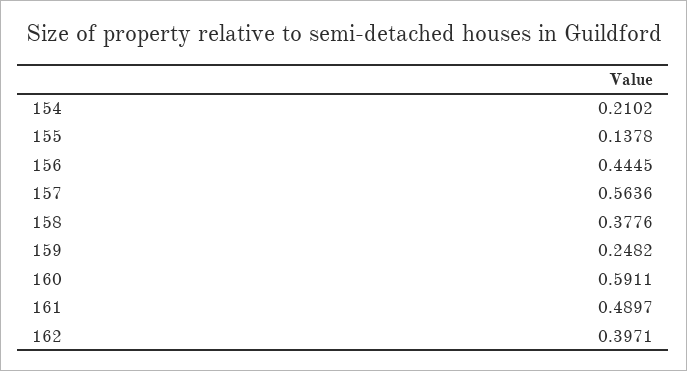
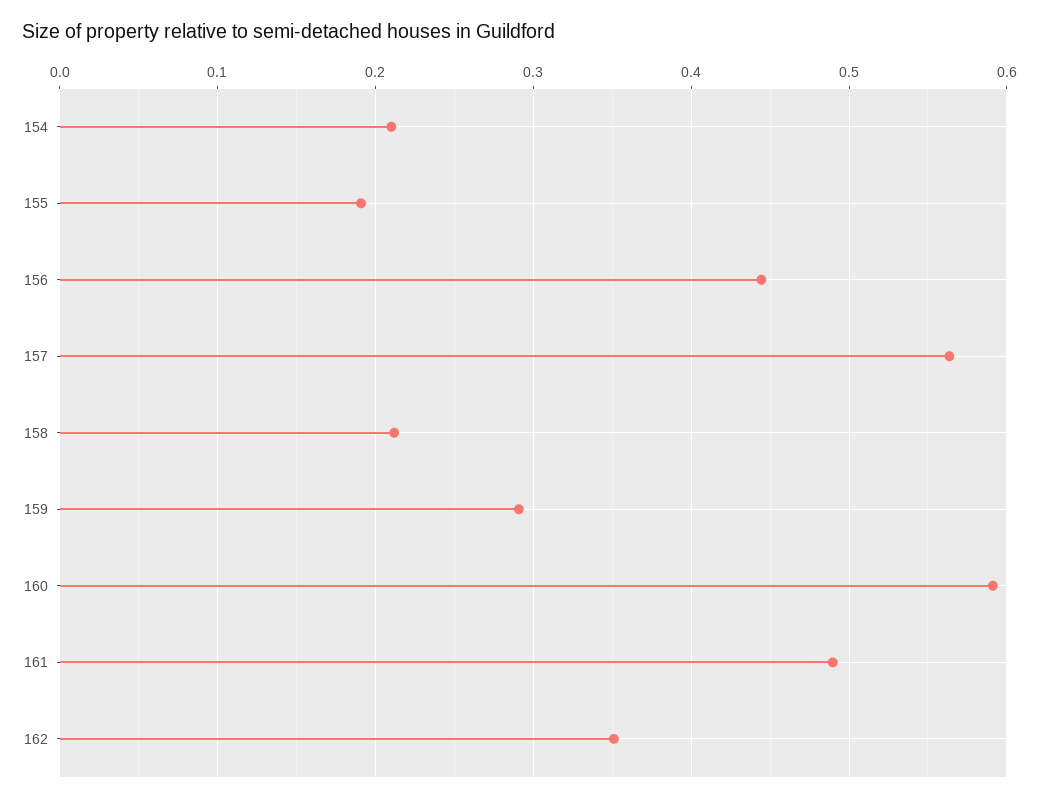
155: 0.1378 -> 0.19
158: 0.3776 -> 0.21
159: 0.2482 -> 0.29
162: 0.3971 -> 0.35

